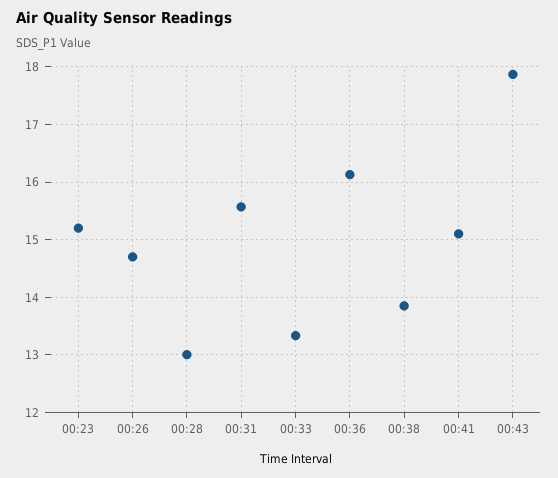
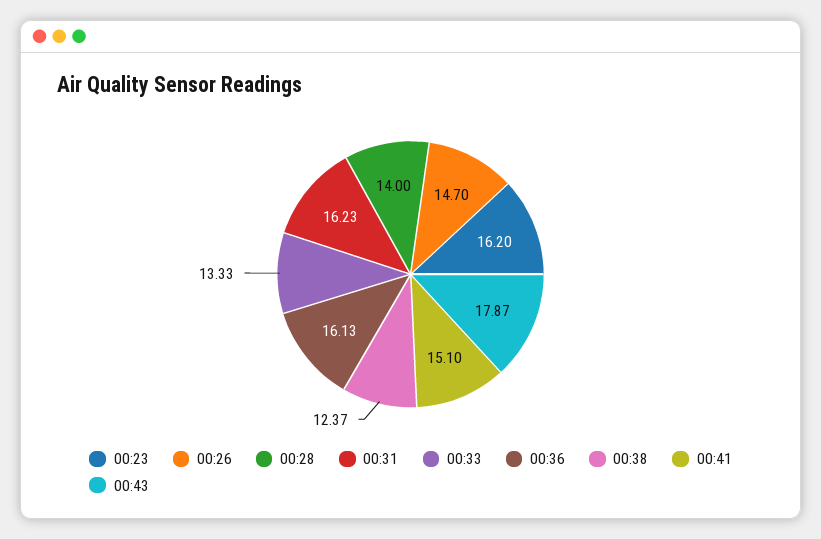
00:23: 15.2 -> 16.2
00:28: 13 -> 14
00:31: 15.6 -> 16.23
00:38: 13.8 -> 12.37

